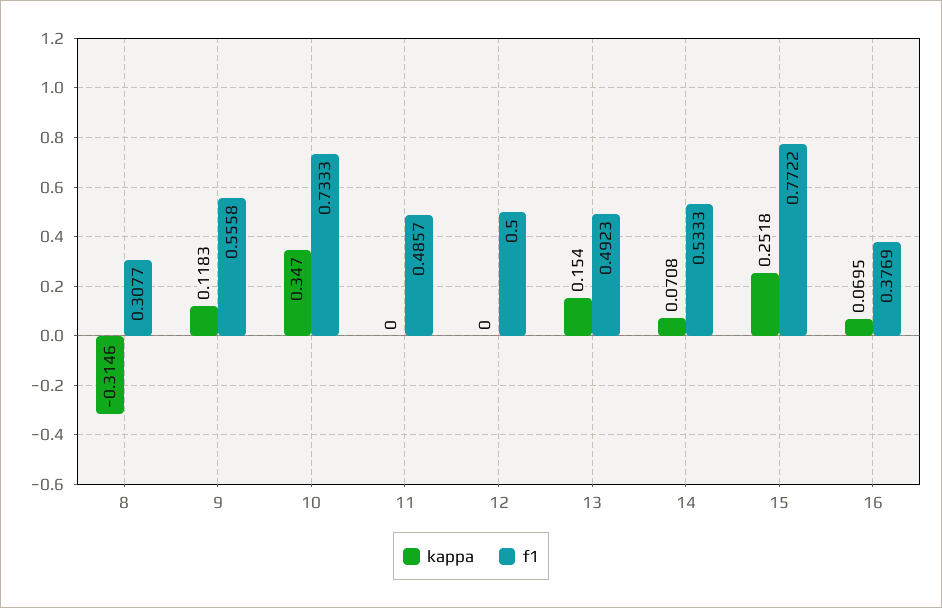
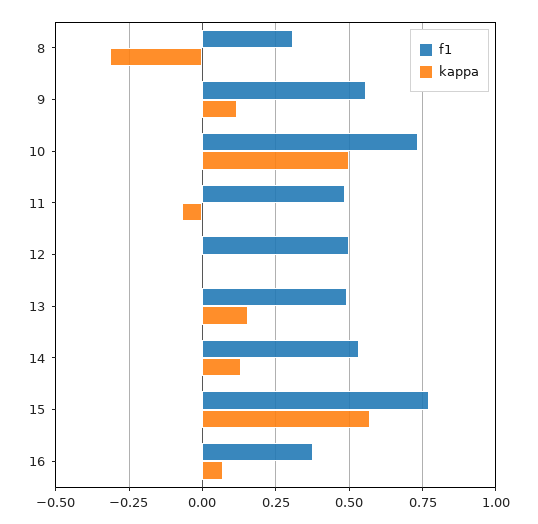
kappa, 10: 0.347 -> 0.5
kappa, 11: 0 -> -0.075
kappa, 14: 0.0708 -> 0.125
kappa, 15: 0.2518 -> 0.575

